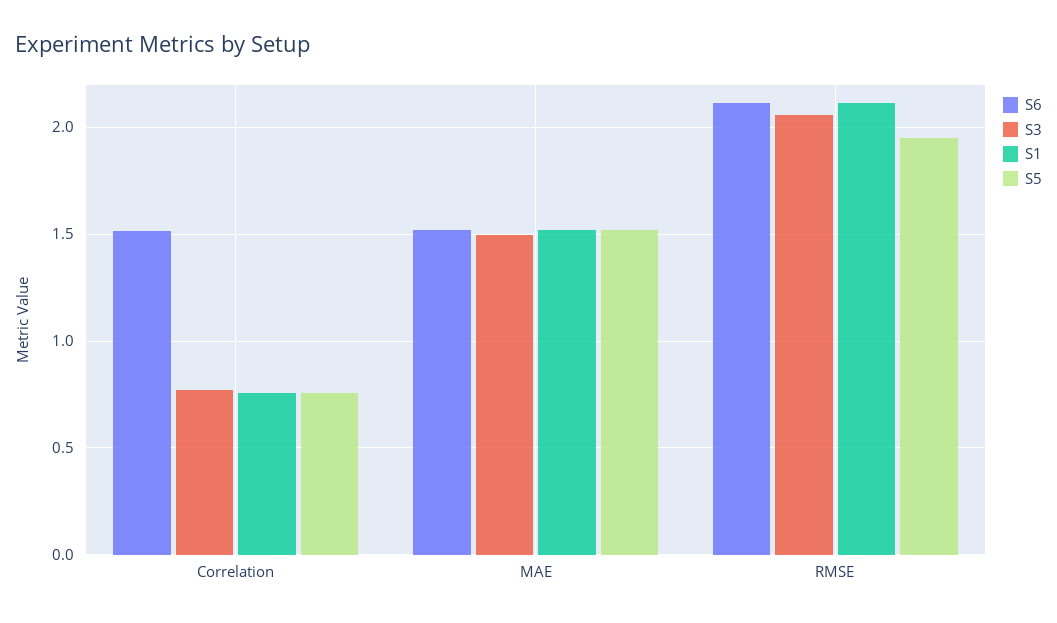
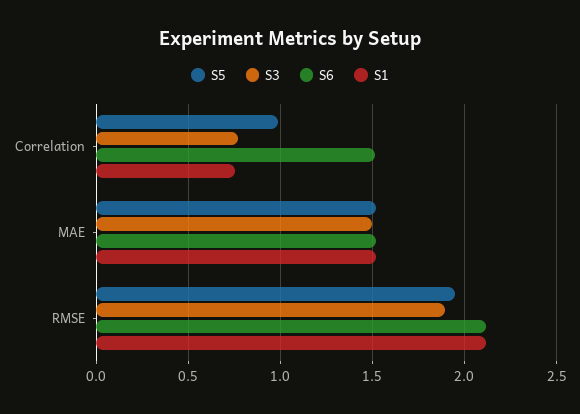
S5, Correlation: 0.75 -> 1
S3, RMSE: 2.05 -> 1.9

